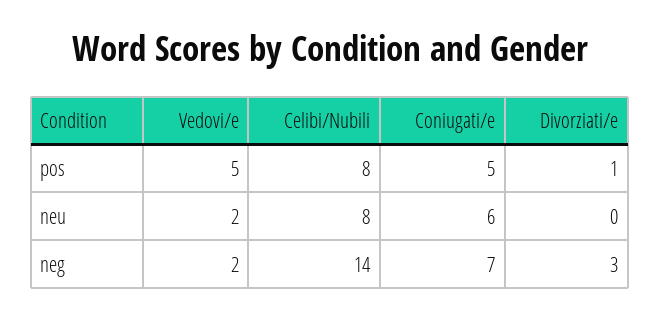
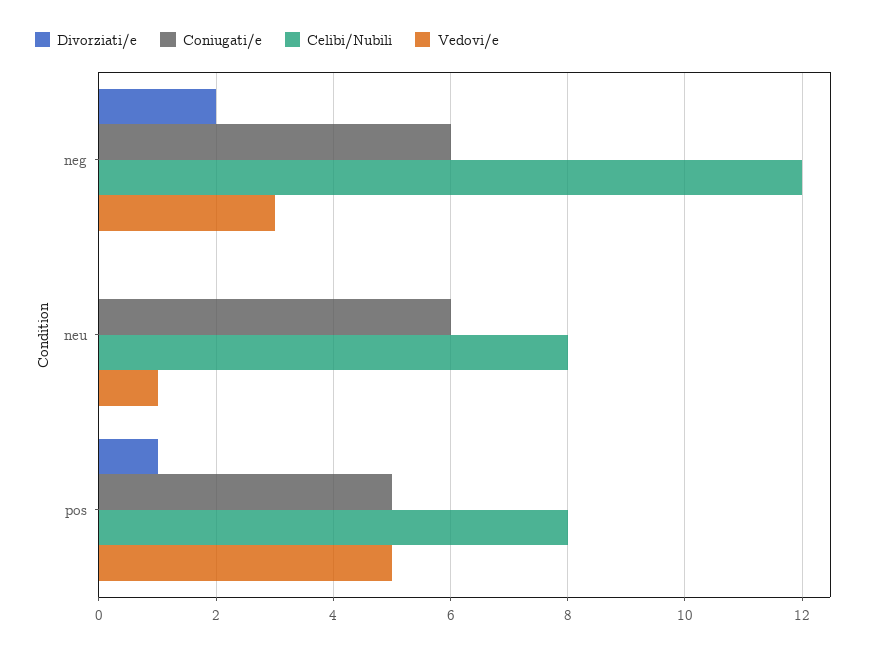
Vedovi/e, neu: 2 -> 1
Vedovi/e, neg: 2 -> 3
Celibi/Nubili, neg: 14 -> 12
Coniugati/e, neg: 7 -> 6
Divorziati/e, neg: 3 -> 2

